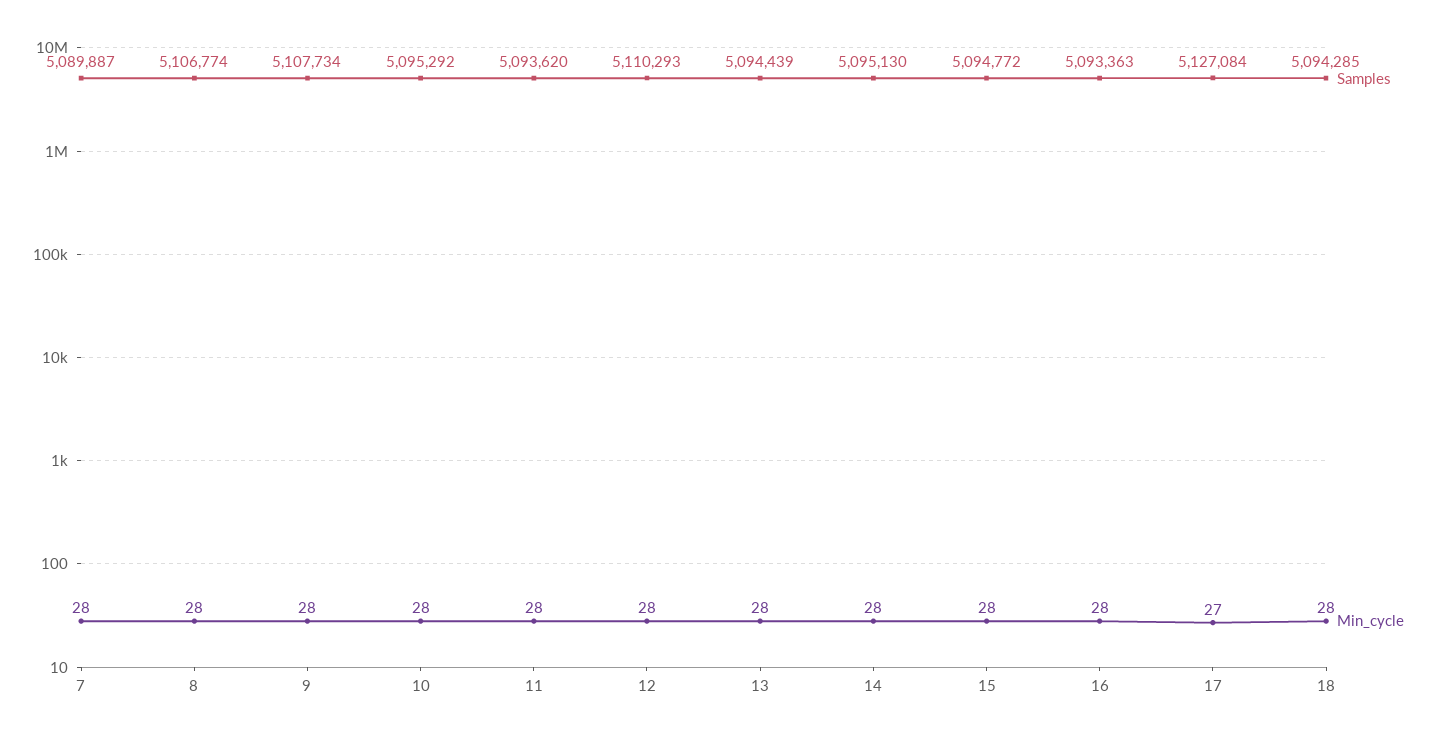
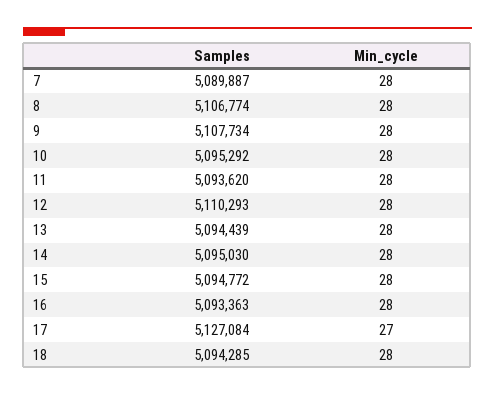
Samples, 14: 5095130 -> 5095030

